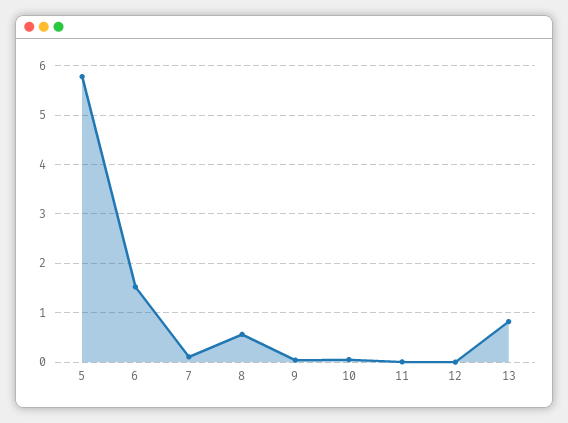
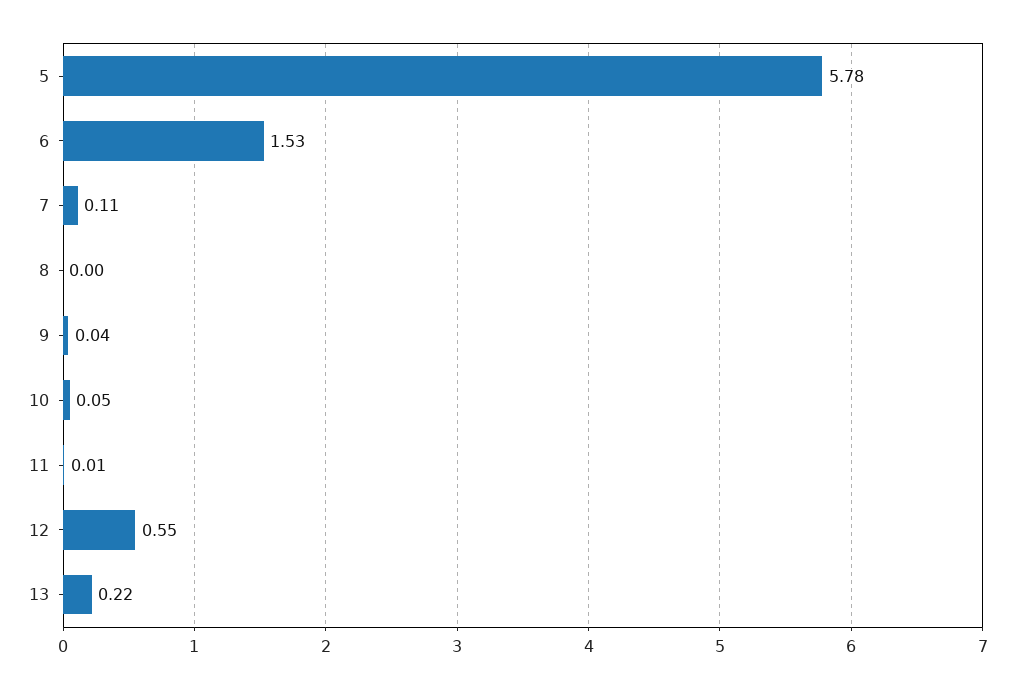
8: 0.6 -> 0
12: 0 -> 0.55
13: 0.8 -> 0.22

